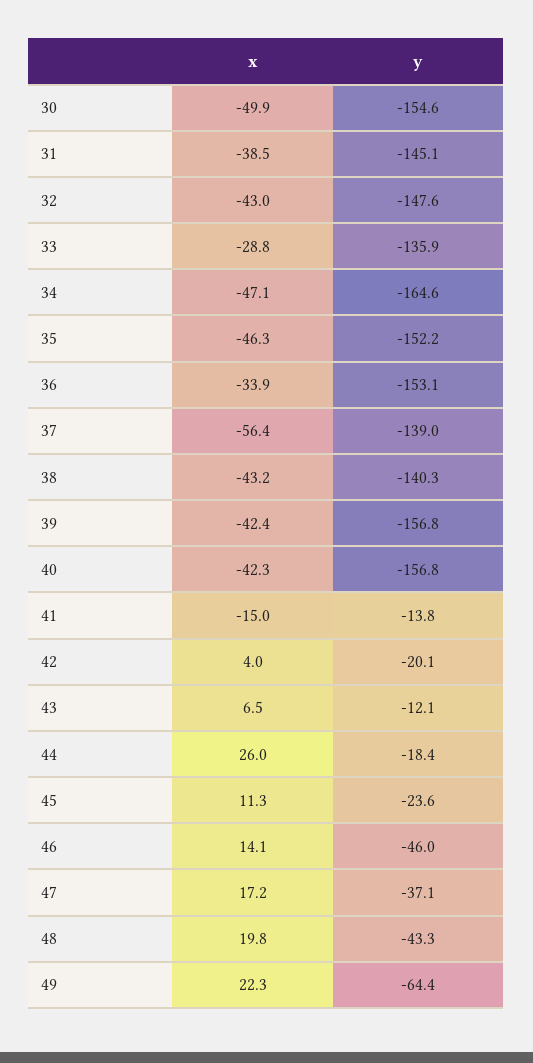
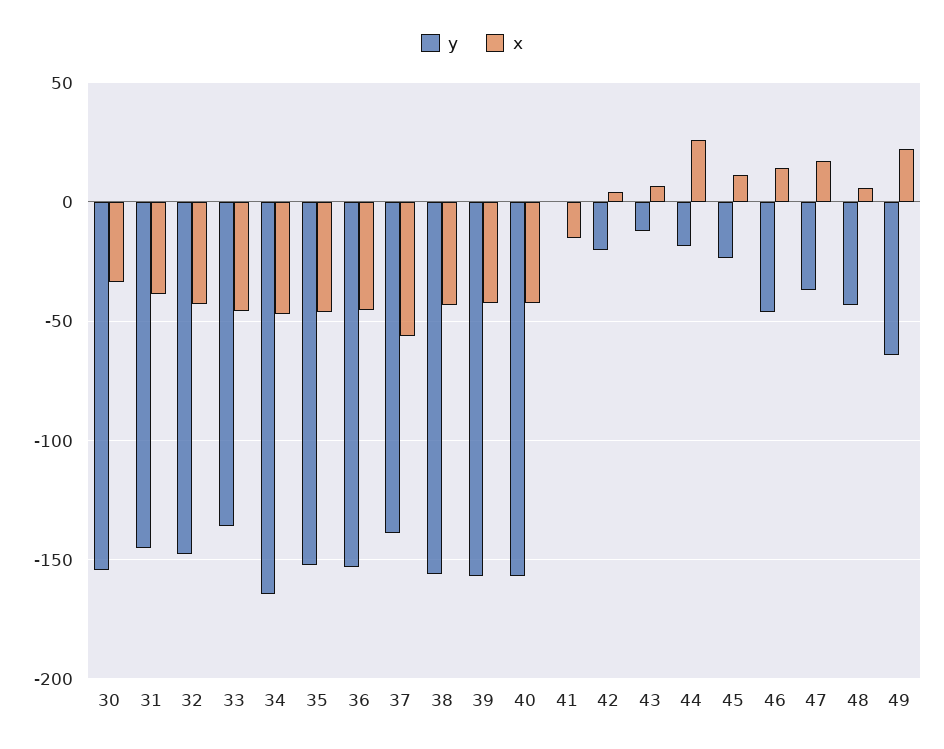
x, 30: -49.9 -> -35
x, 33: -28.8 -> -45
x, 36: -33.9 -> -45
y, 38: -140.3 -> -155
y, 41: -13.8 -> 0
x, 48: 19.8 -> 5

